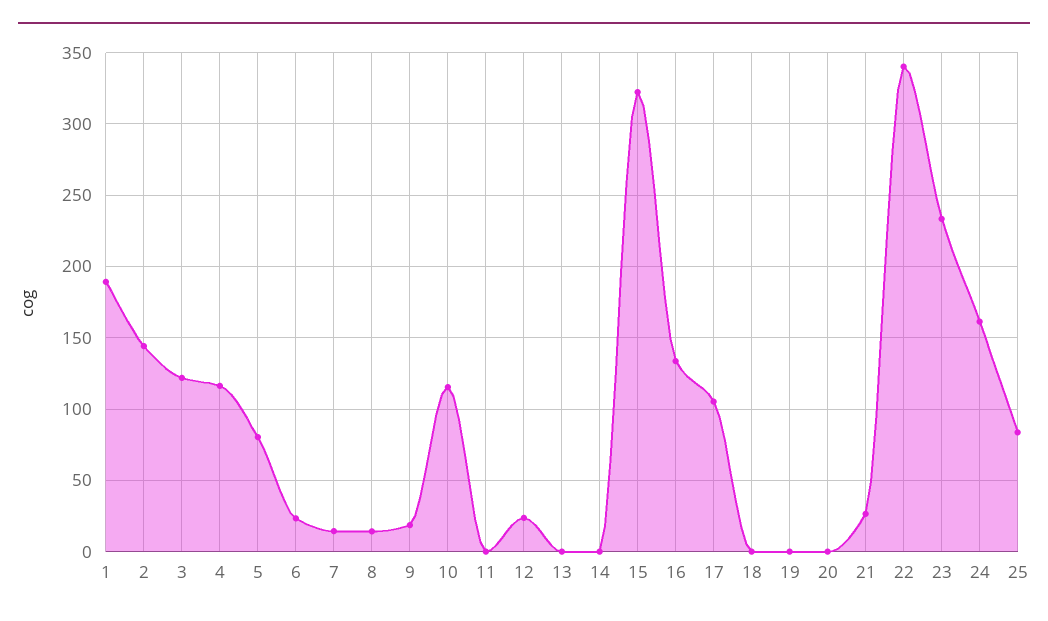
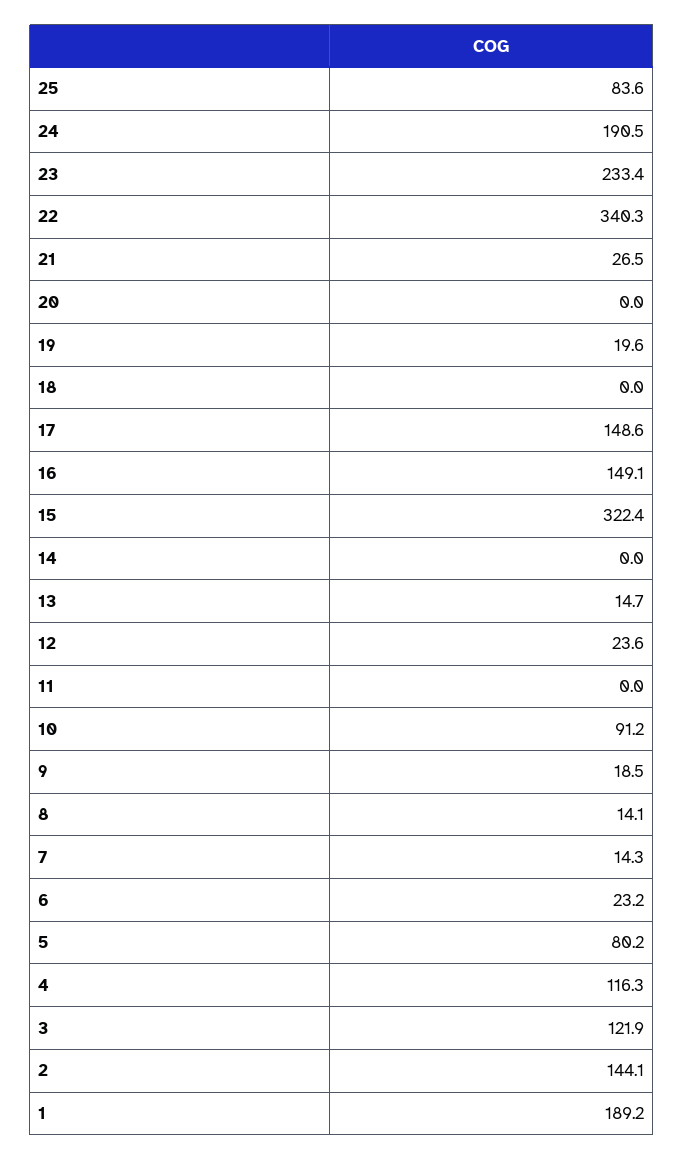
10: 115 -> 91.2
13: 0 -> 14.7
16: 135 -> 149.1
17: 105 -> 148.6
19: 0 -> 19.6
24: 160 -> 190.5

